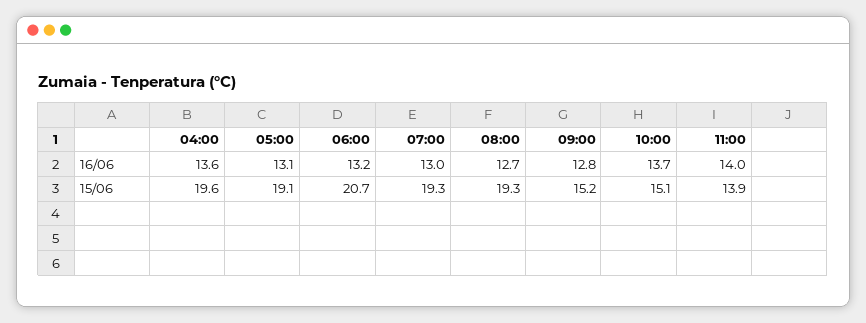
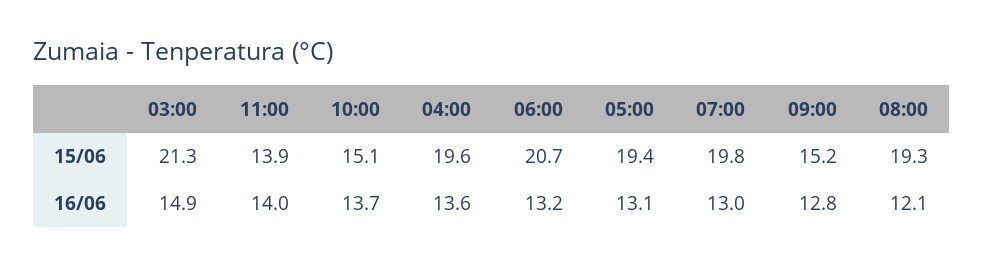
08:00, 16/06: 12.7 -> 12.1
05:00, 15/06: 19.1 -> 19.4
07:00, 15/06: 19.3 -> 19.8
03:00, 15/06: none -> 21.3
03:00, 16/06: none -> 14.9

